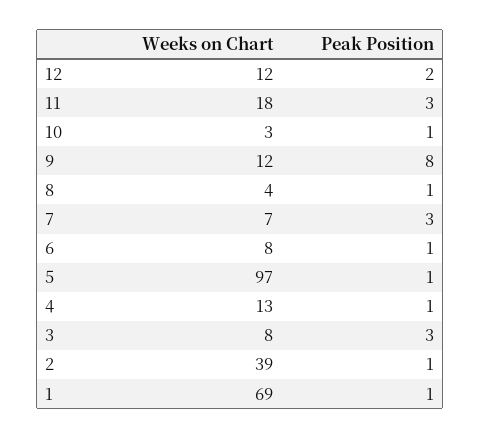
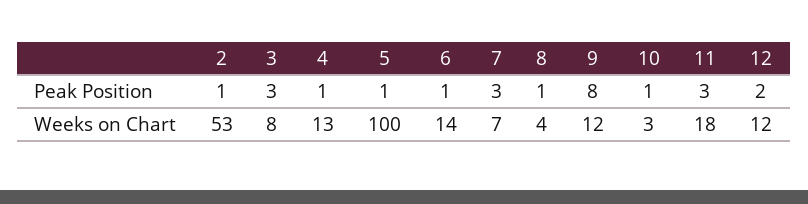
Weeks on Chart, 6: 8 -> 14
Weeks on Chart, 5: 97 -> 100
Weeks on Chart, 2: 39 -> 53
Weeks on Chart, 1: 69 -> none
Peak Position, 1: 1 -> none

